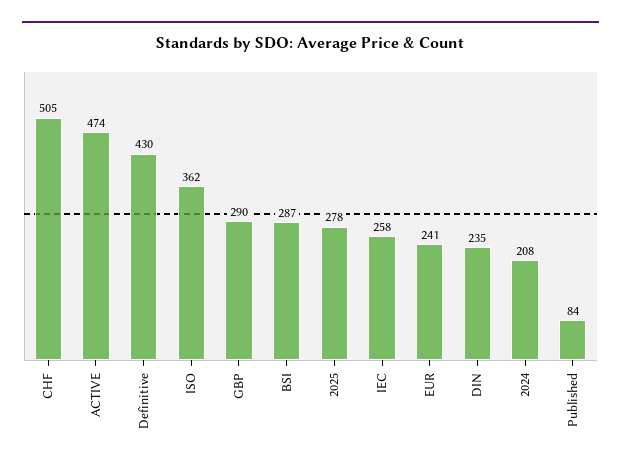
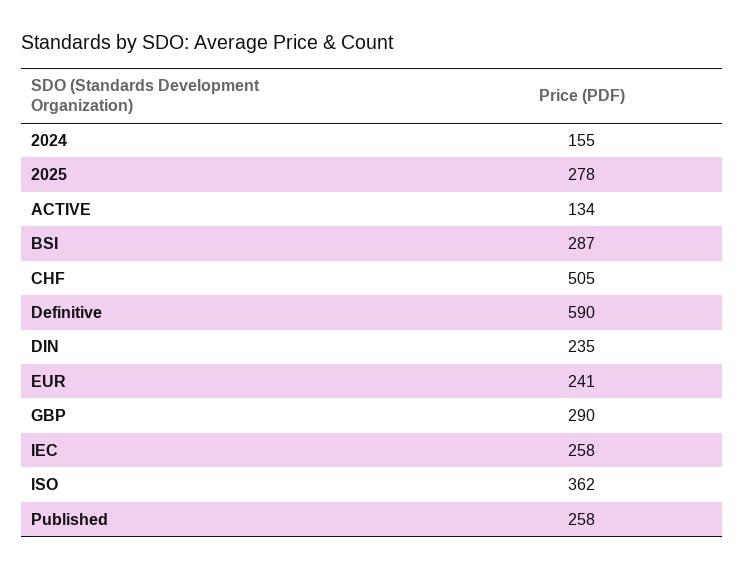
ACTIVE: 474 -> 134
Definitive: 430 -> 590
2024: 208 -> 155
Published: 84 -> 258

